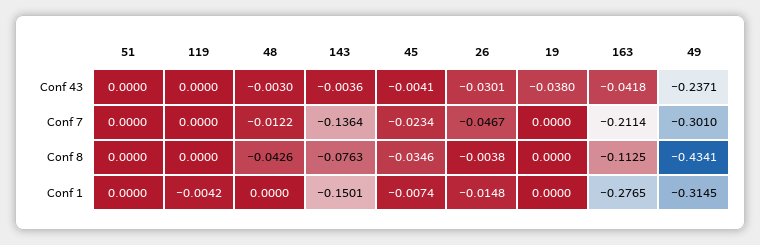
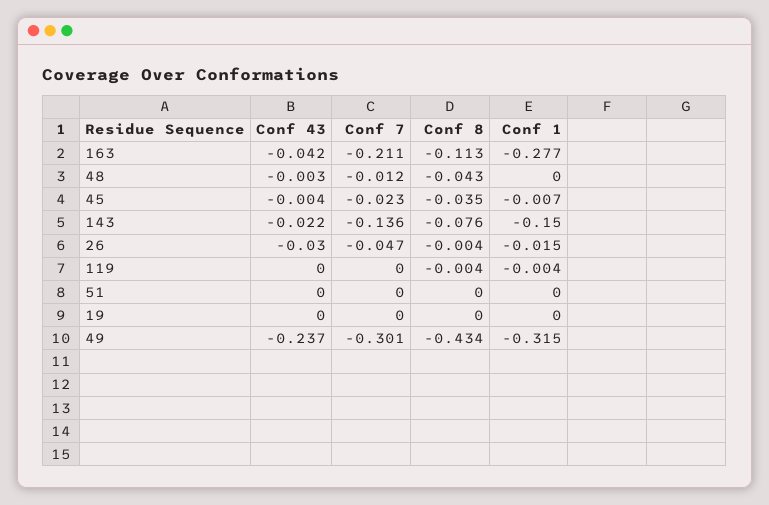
143, Conf 43: -0.0036 -> -0.022
19, Conf 43: -0.038 -> 0
119, Conf 8: 0 -> -0.004

